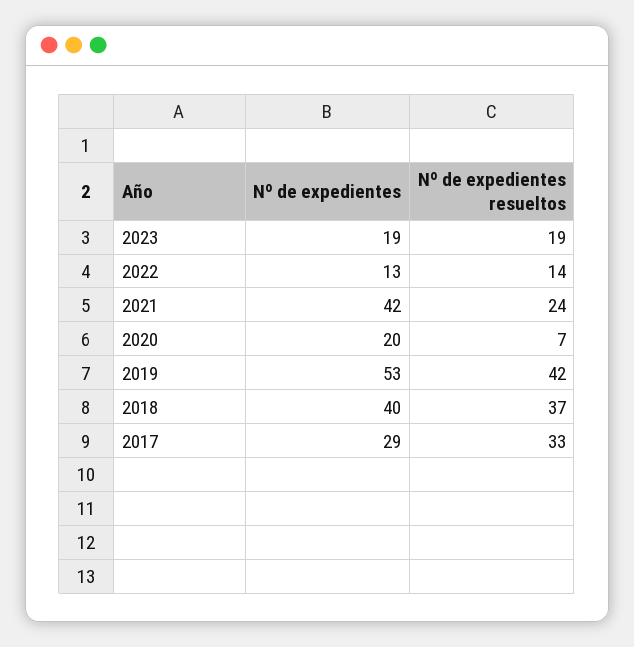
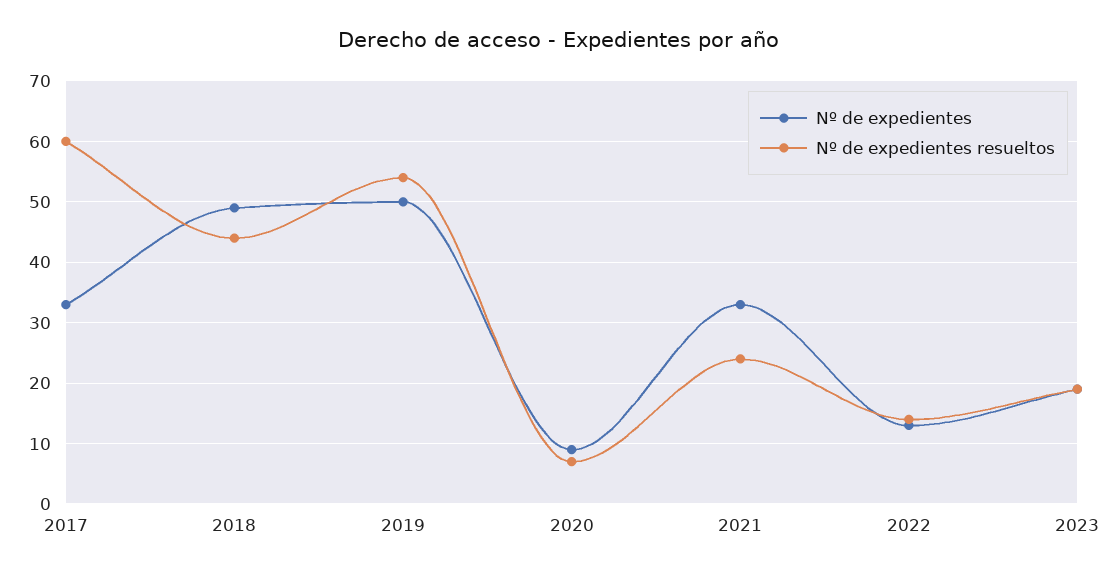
Nº de expedientes, 2021: 42 -> 33
Nº de expedientes, 2020: 20 -> 9
Nº de expedientes, 2019: 53 -> 50
Nº de expedientes resueltos, 2019: 42 -> 54
Nº de expedientes, 2018: 40 -> 49
Nº de expedientes resueltos, 2018: 37 -> 44
Nº de expedientes, 2017: 29 -> 33
Nº de expedientes resueltos, 2017: 33 -> 60

